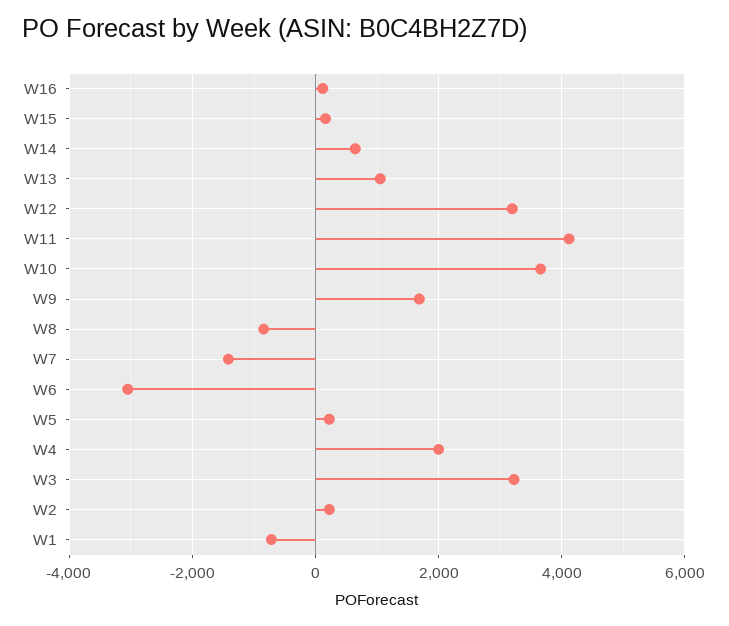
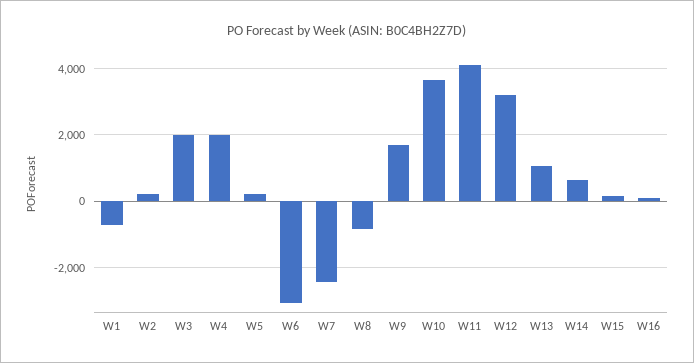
W7: -1400 -> -2400
W3: 3200 -> 2000

